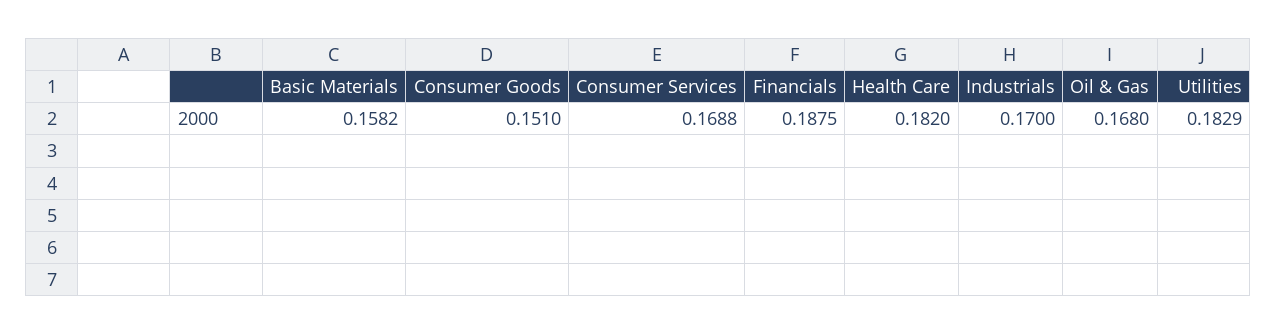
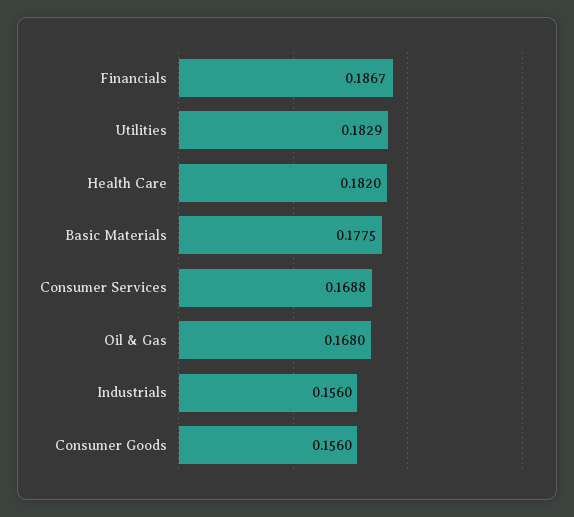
Basic Materials: 0.1582 -> 0.1775
Consumer Goods: 0.151 -> 0.156
Financials: 0.1875 -> 0.1867
Industrials: 0.17 -> 0.156

